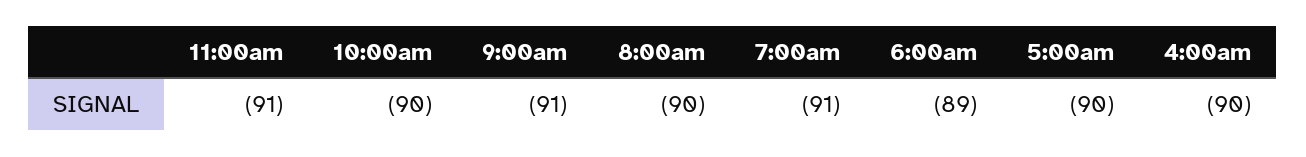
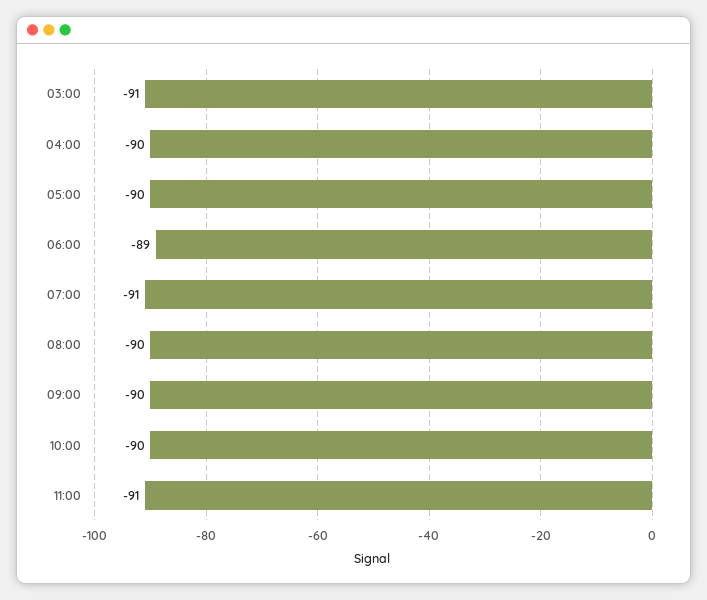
9:00am: -91 -> -90
03:00: none -> -91

